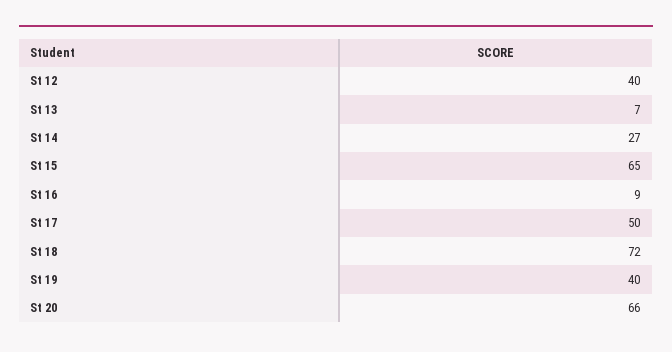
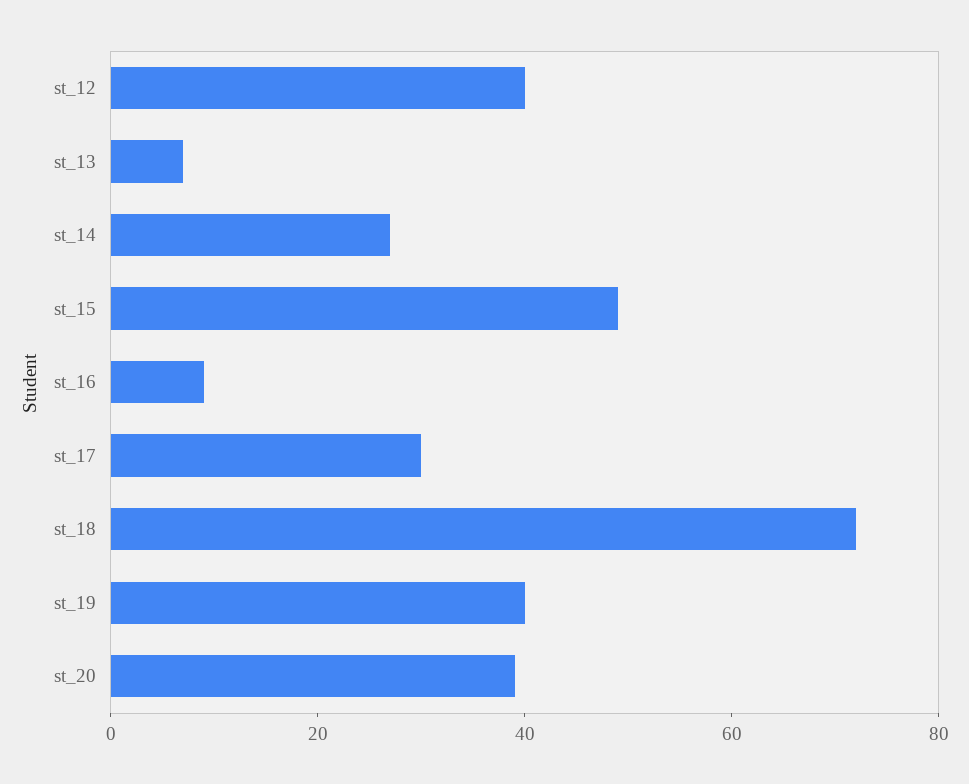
St 15: 65 -> 50
St 17: 50 -> 30
St 20: 66 -> 40

